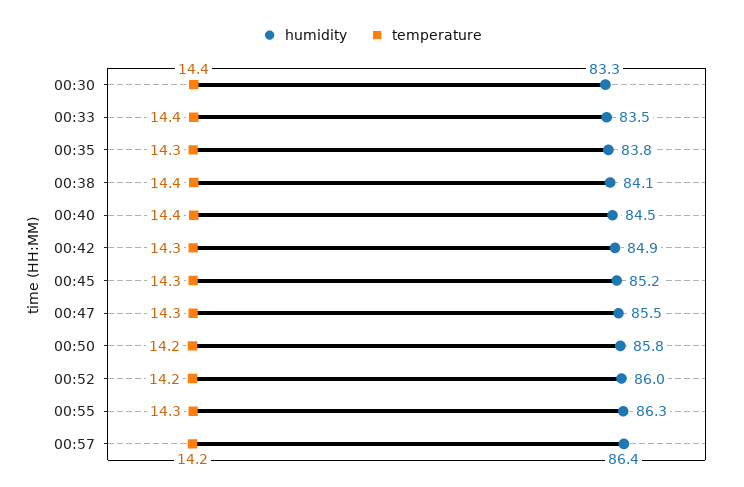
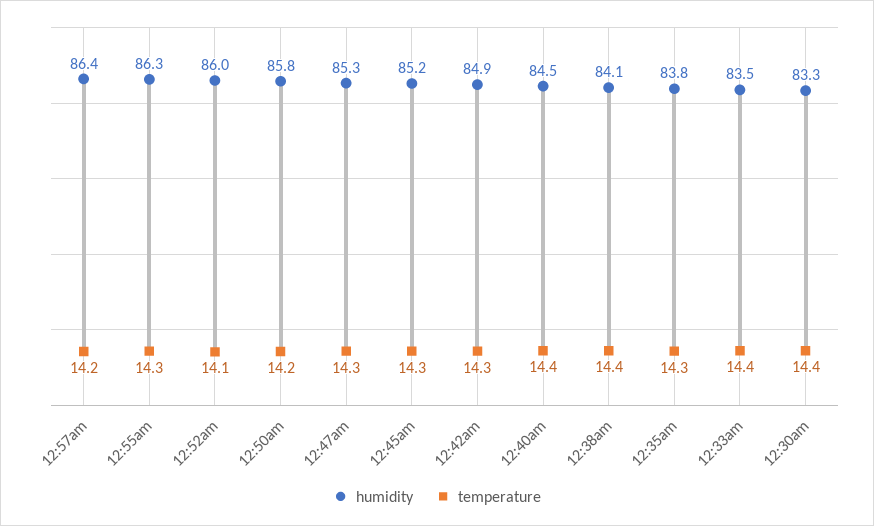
humidity, 00:47: 85.5 -> 85.3
temperature, 00:52: 14.2 -> 14.1

